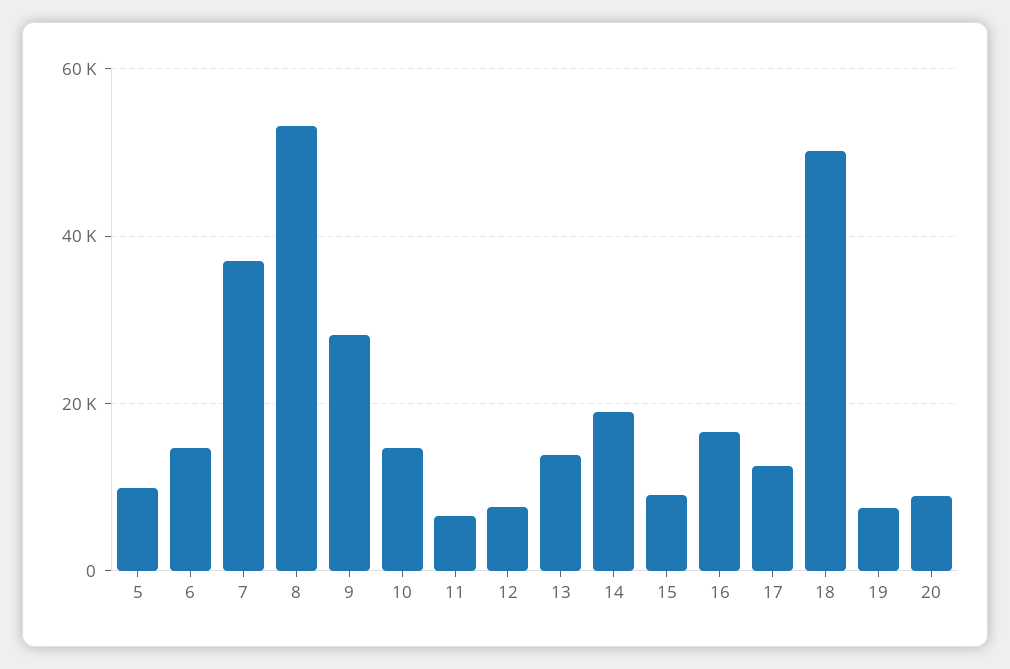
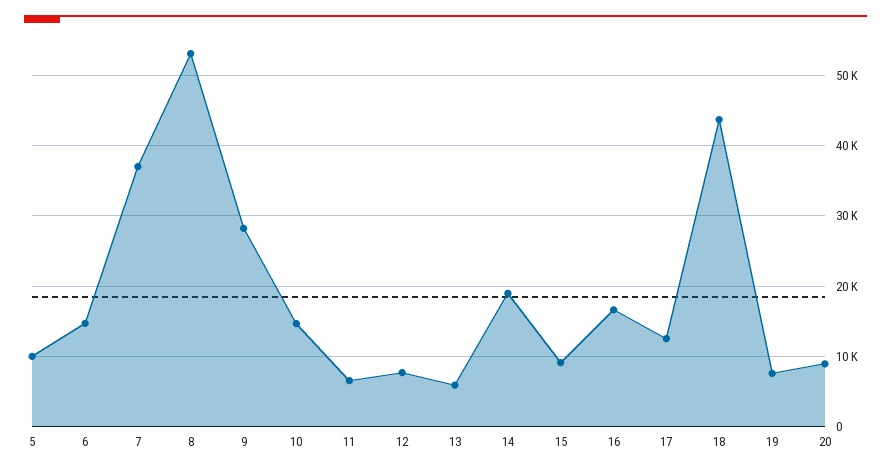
13: 14000 -> 6000
18: 50000 -> 44000

